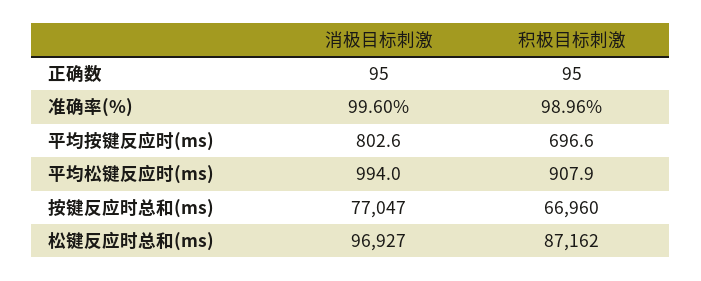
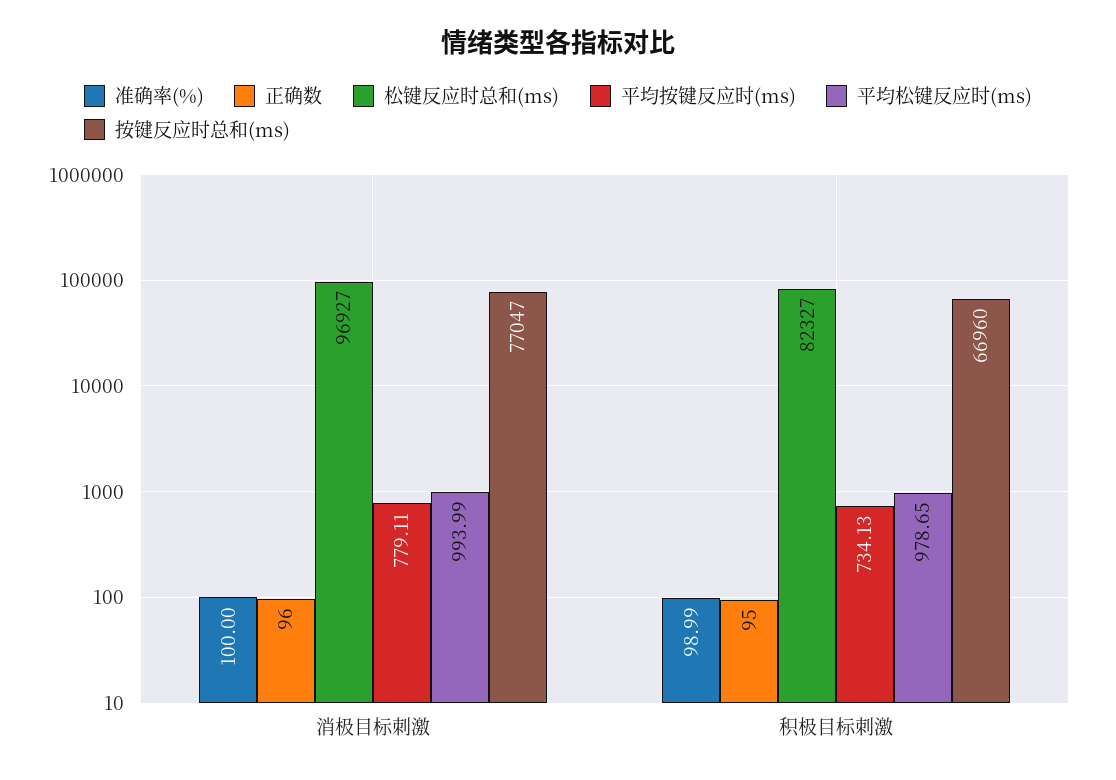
正确数, 消极目标刺激: 95 -> 96
准确率(%), 消极目标刺激: 99.6 -> 100
准确率(%), 积极目标刺激: 98.96 -> 98.99
平均按键反应时(ms), 消极目标刺激: 802.6 -> 779.11
平均按键反应时(ms), 积极目标刺激: 696.6 -> 734.13
平均松键反应时(ms), 积极目标刺激: 907.9 -> 978.65
松键反应时总和(ms), 积极目标刺激: 87162 -> 82327

